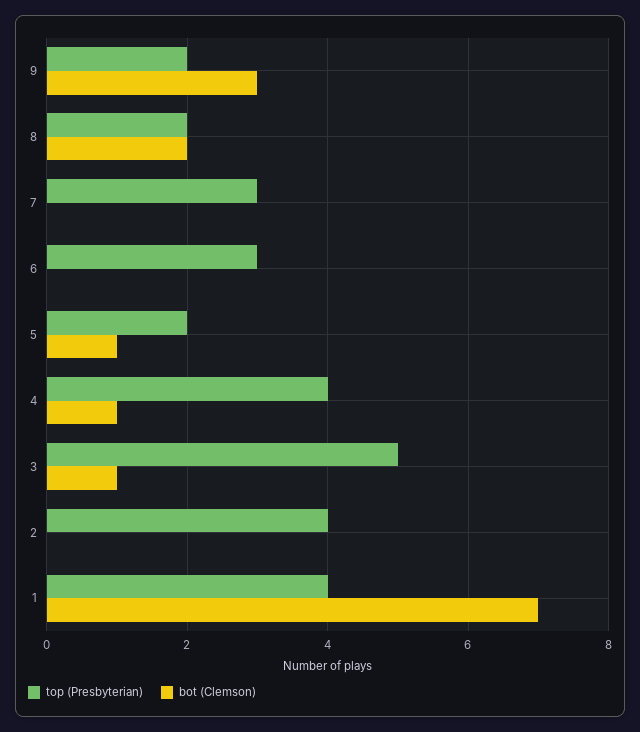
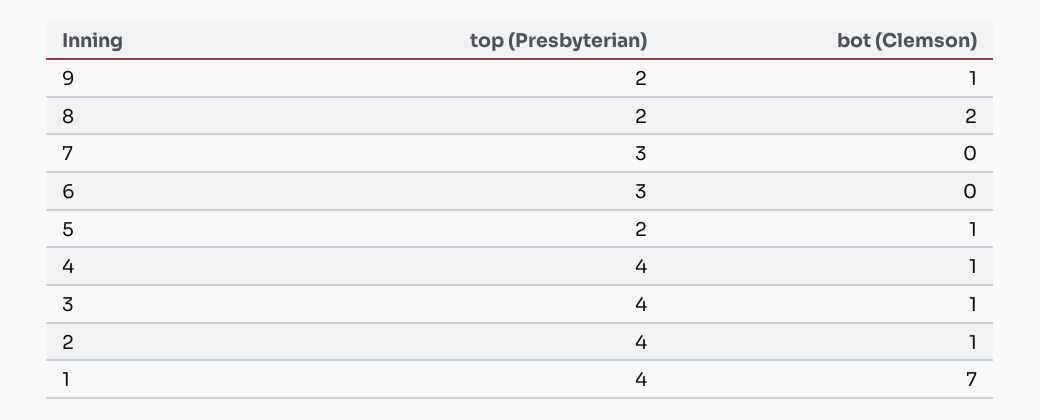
bot (Clemson), 9: 3 -> 1
top (Presbyterian), 3: 5 -> 4
bot (Clemson), 2: 0 -> 1

